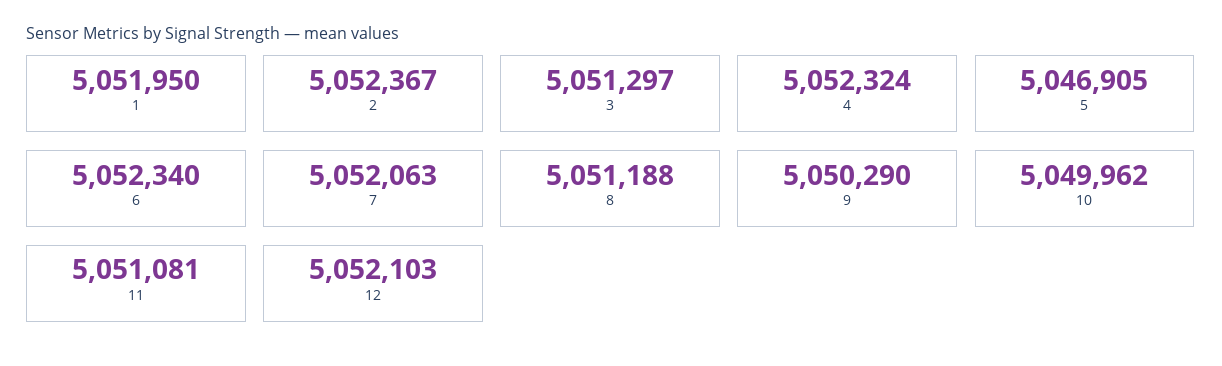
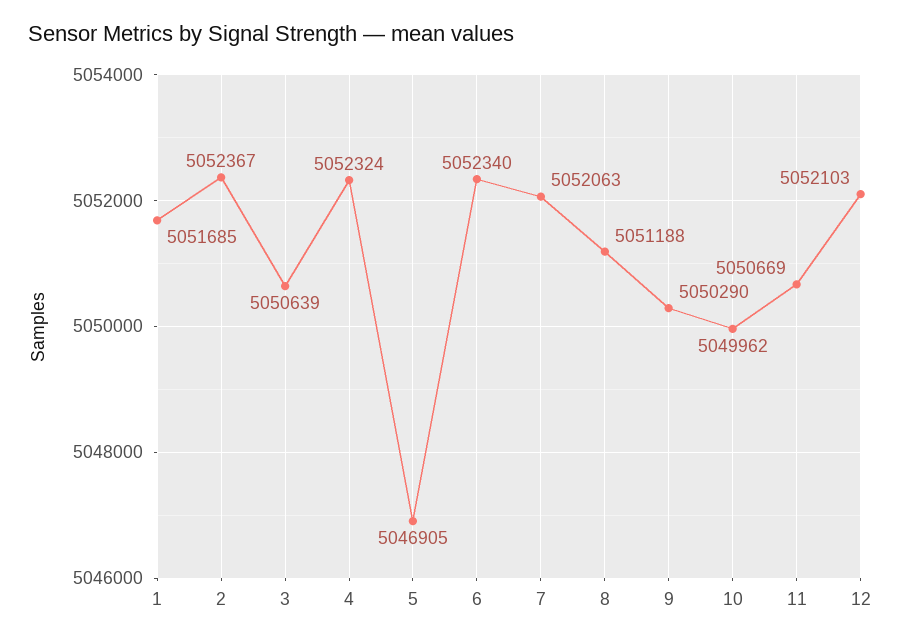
1: 5051950 -> 5051685
3: 5051297 -> 5050639
11: 5051081 -> 5050669

